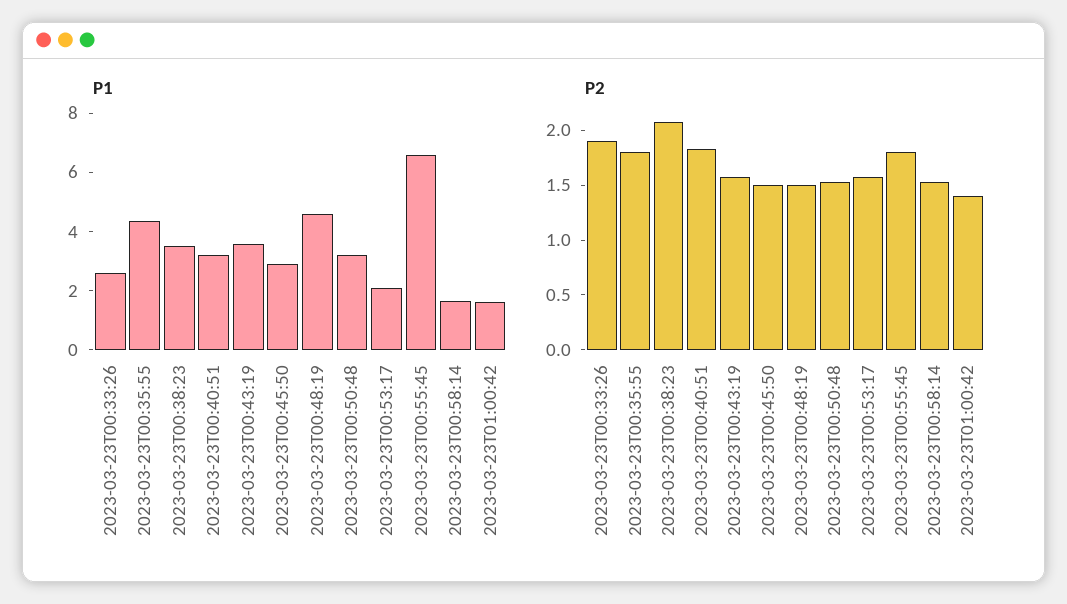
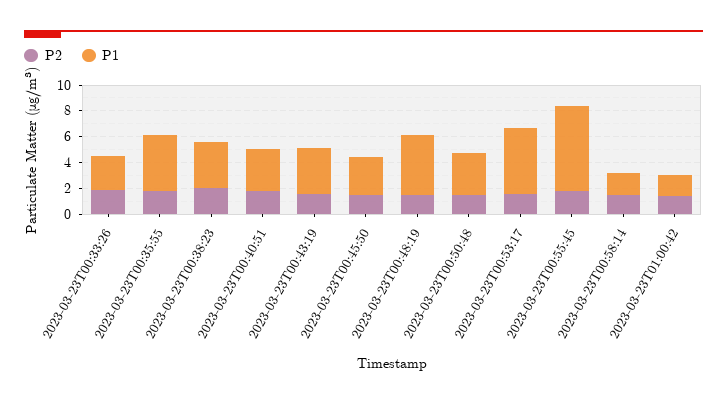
P1, 2023-03-23T00:53:17: 2 -> 5

